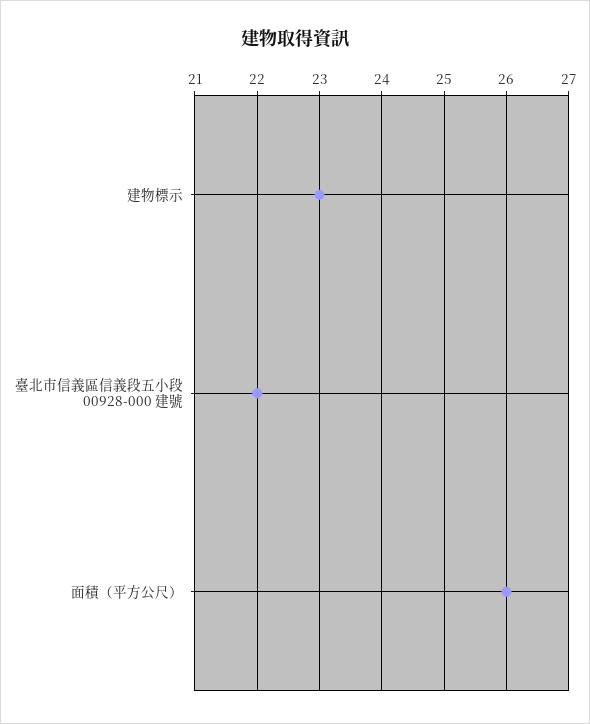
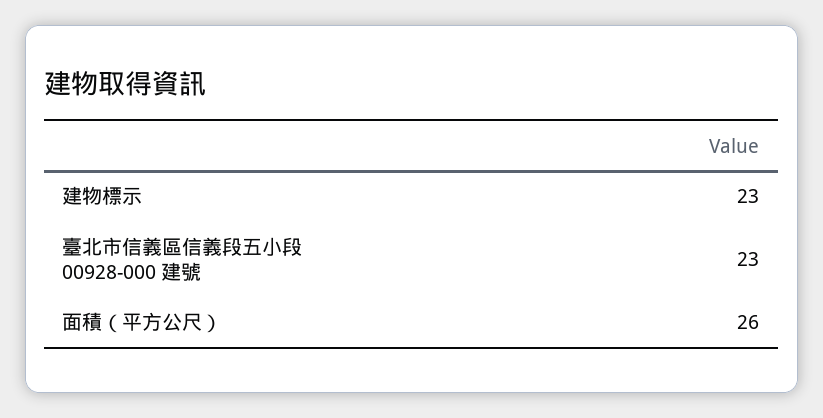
臺北市信義區信義段五小段 00928-000 建號: 22 -> 23

